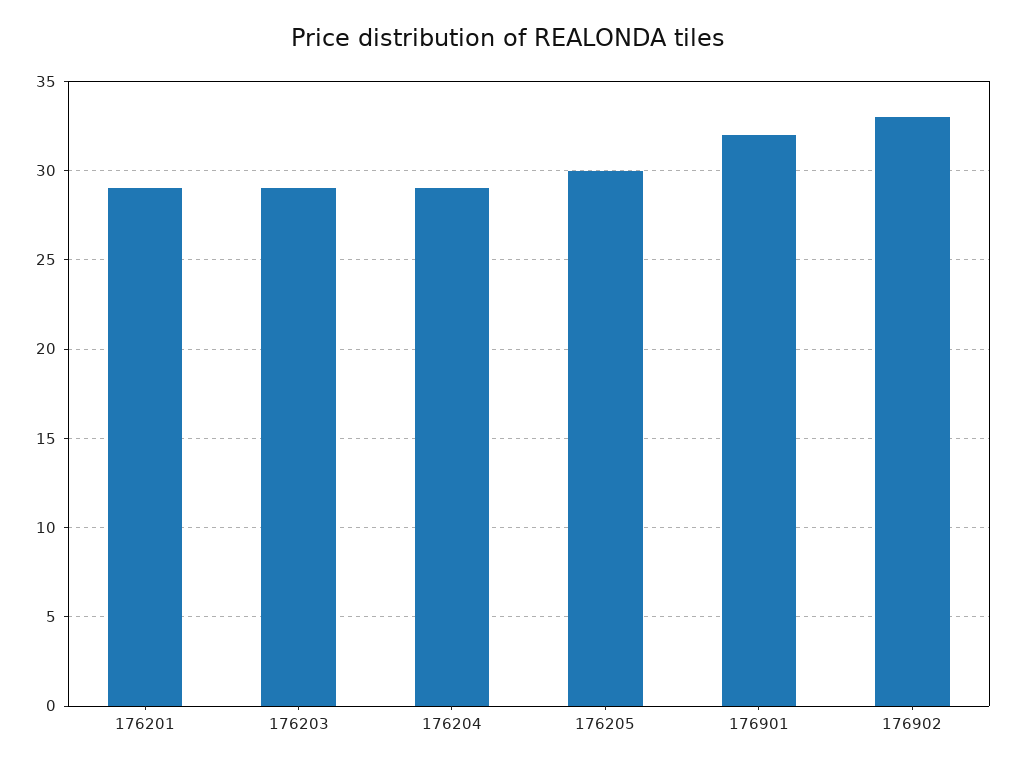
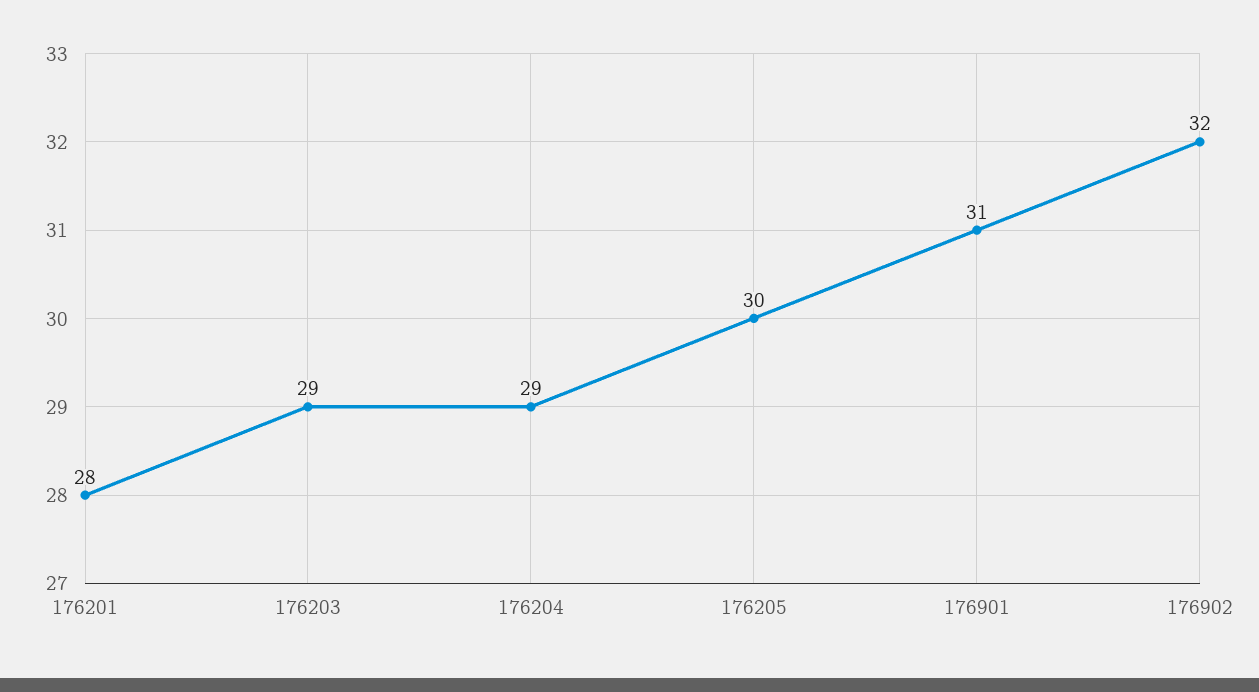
176201: 29 -> 28
176901: 32 -> 31
176902: 33 -> 32

